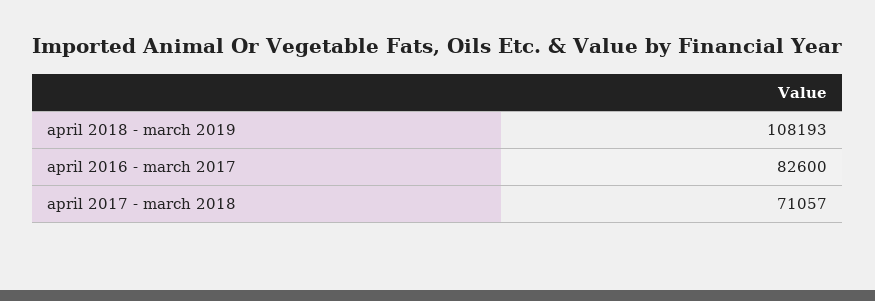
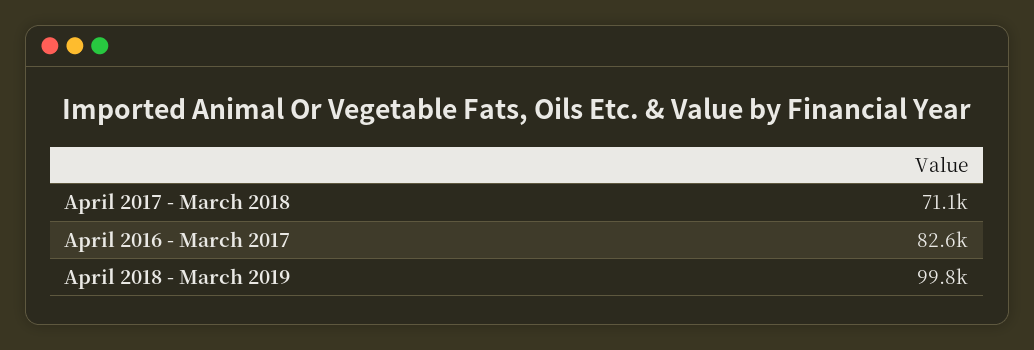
april 2018 - march 2019: 108193 -> 99800

